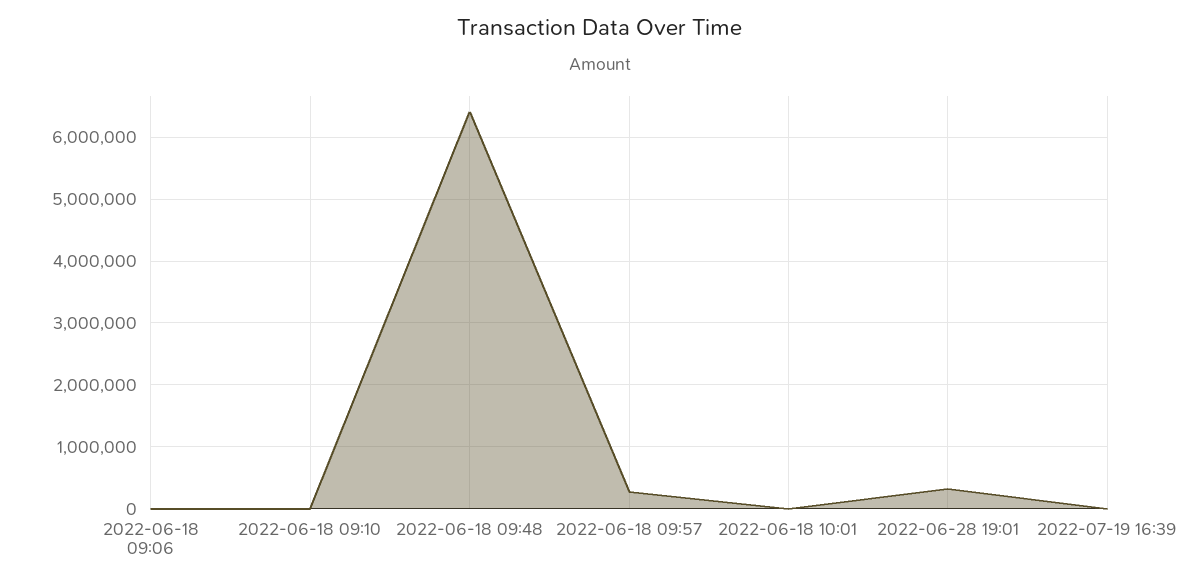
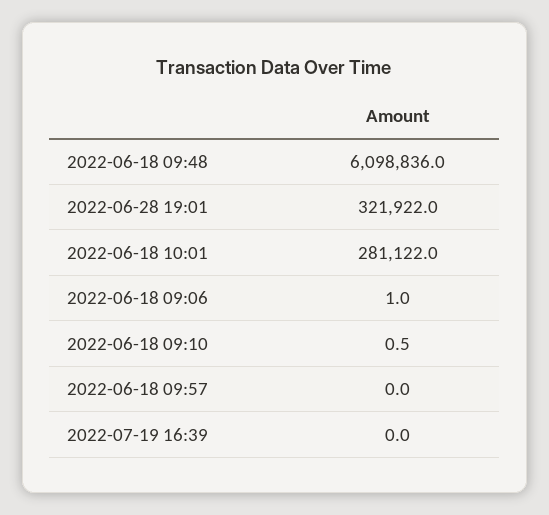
2022-06-18 09:48: 6400000 -> 6098836
2022-06-18 09:57: 300000 -> 0
2022-06-18 10:01: 0 -> 281122

